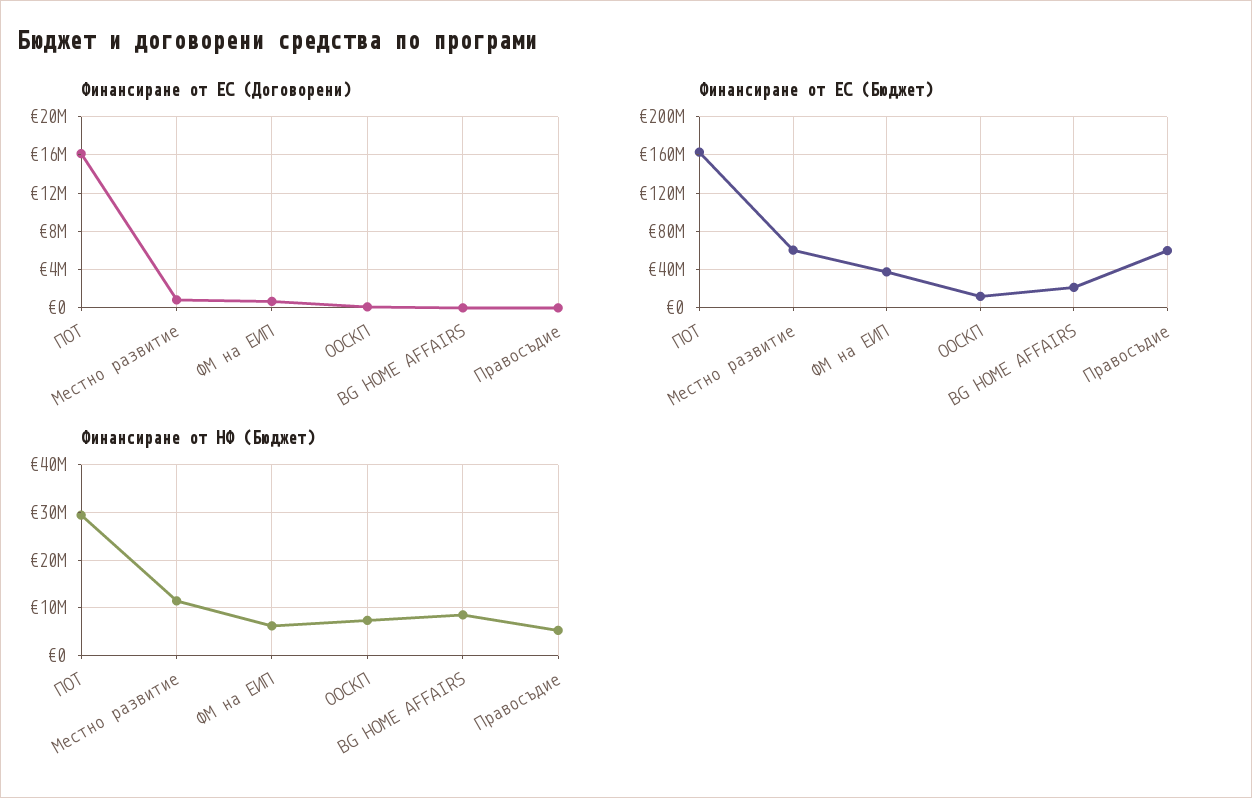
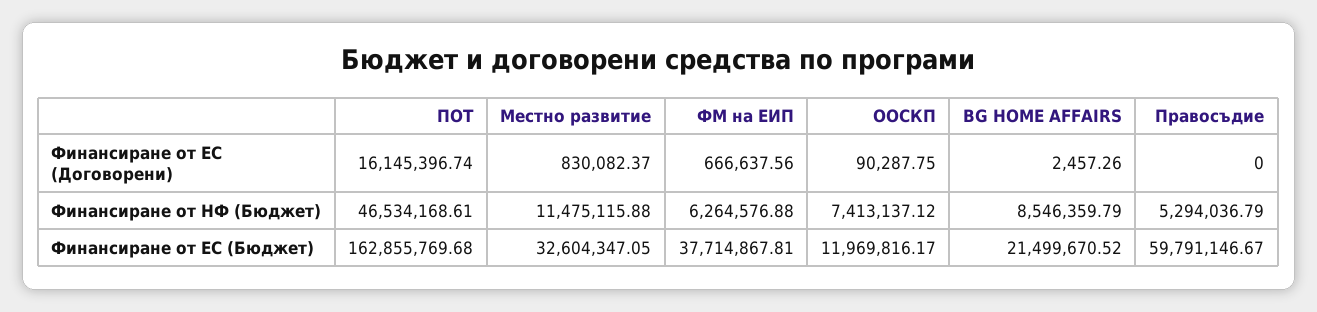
Финансиране от ЕС (Бюджет), Местно развитие: 60000000 -> 32604347.05
Финансиране от НФ (Бюджет), ПОТ: 30000000 -> 46534168.61

